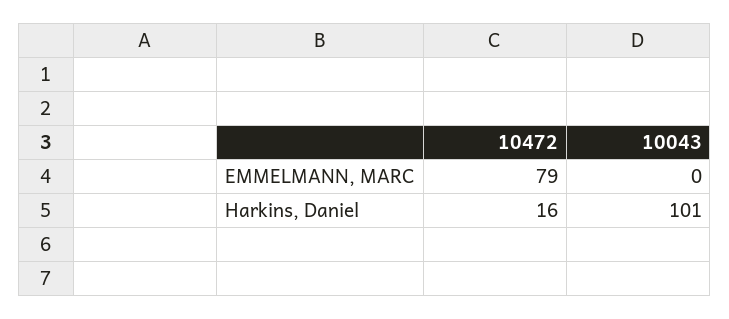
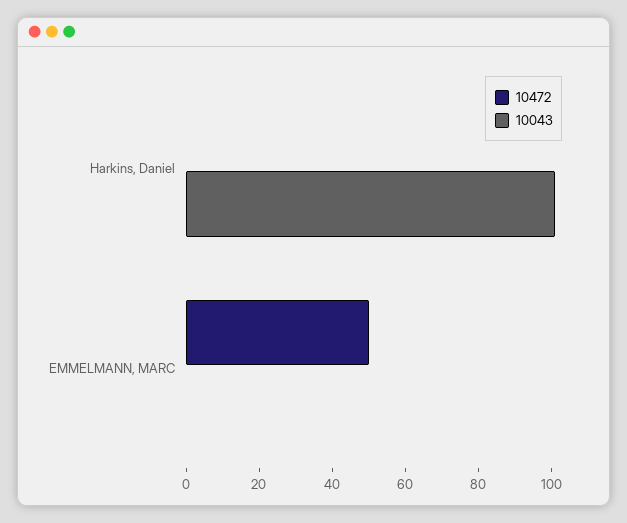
10472, EMMELMANN, MARC: 79 -> 50
10472, Harkins, Daniel: 16 -> 0

